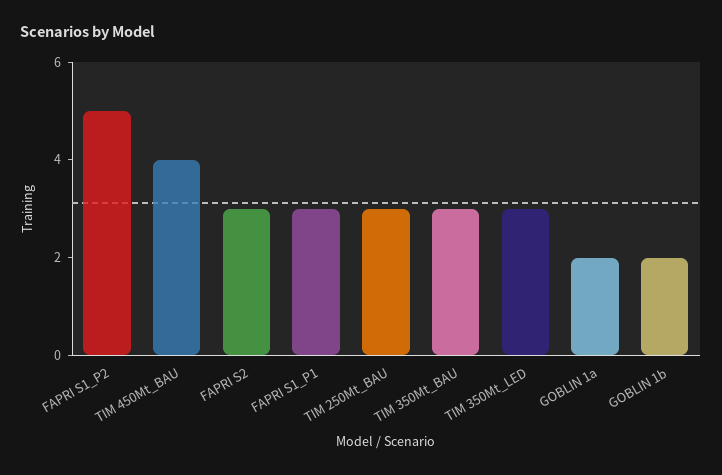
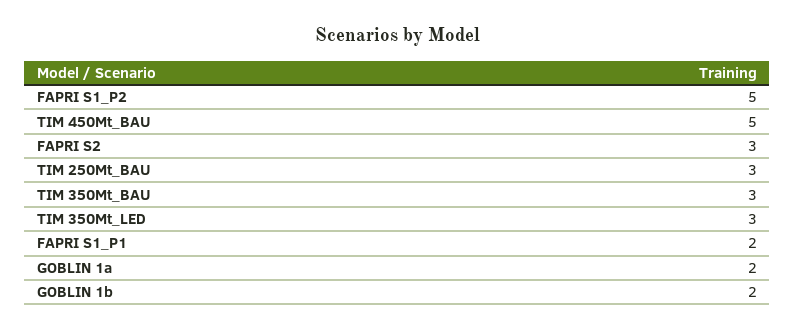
TIM 450Mt_BAU: 4 -> 5
FAPRI S1_P1: 3 -> 2

